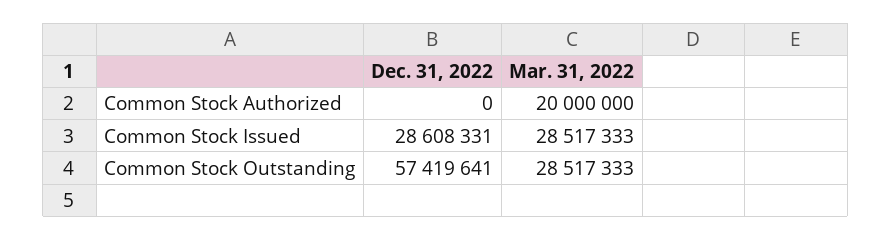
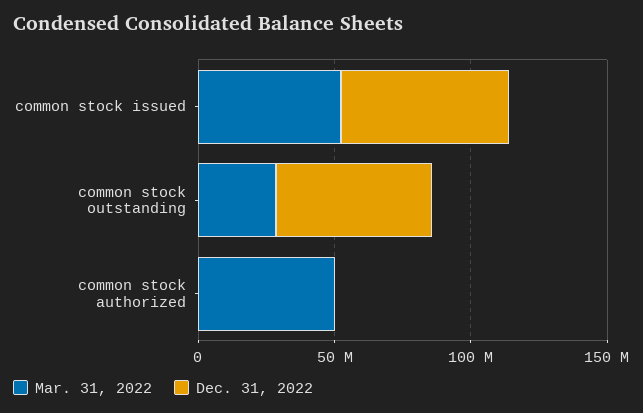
Mar. 31, 2022, Common Stock Authorized: 20000000 -> 50000000
Dec. 31, 2022, Common Stock Issued: 28608331 -> 60000000
Mar. 31, 2022, Common Stock Issued: 28517333 -> 50000000

